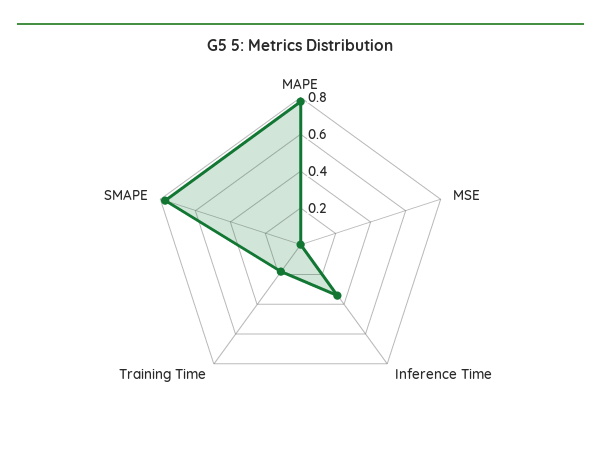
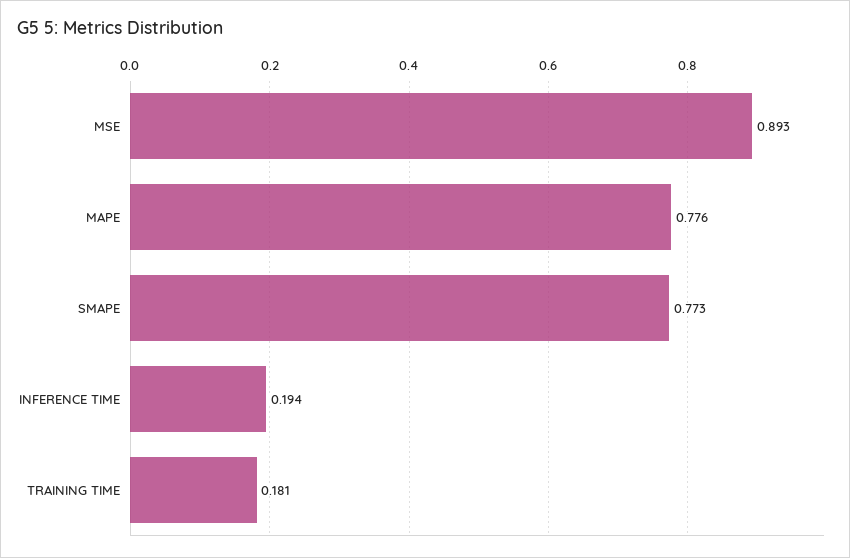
MSE: 0 -> 0.893
Inference Time: 0.35 -> 0.194

